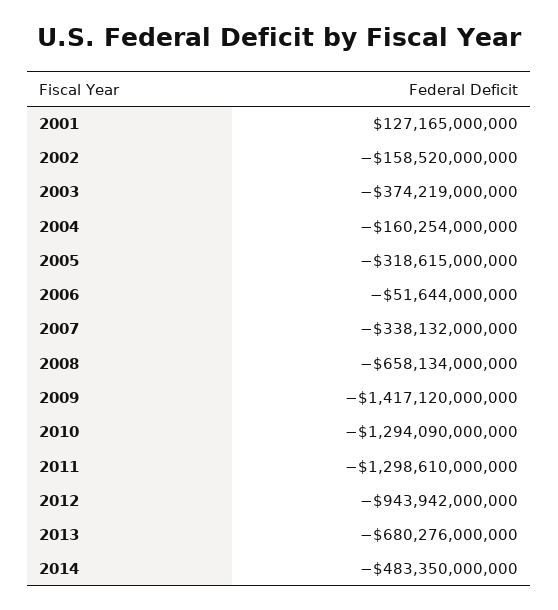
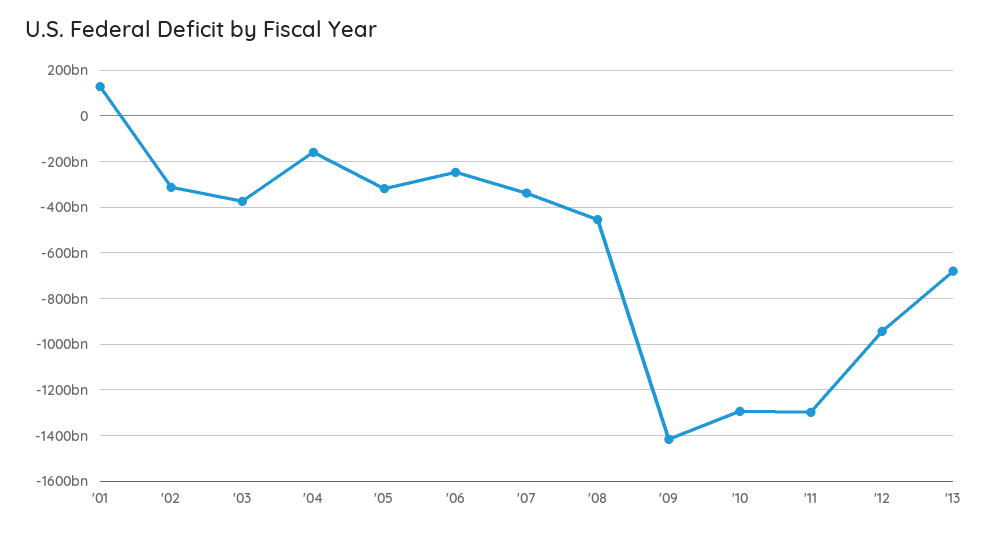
2002: -158520000000 -> -300000000000
2006: -51644000000 -> -250000000000
2008: -658134000000 -> -450000000000
2014: -483350000000 -> none

